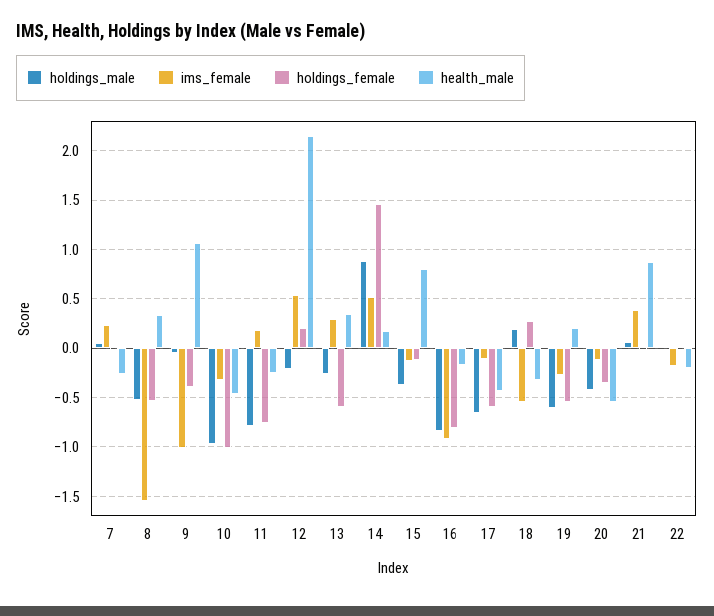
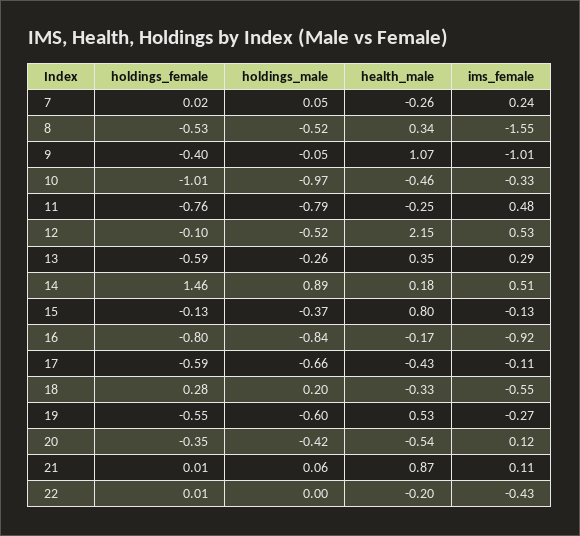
ims_female, 11: 0.2 -> 0.48
holdings_male, 12: -0.2 -> -0.52
holdings_female, 12: 0.2 -> -0.1
health_male, 19: 0.2 -> 0.53
ims_female, 20: -0.1 -> 0.12
ims_female, 21: 0.4 -> 0.11
ims_female, 22: -0.2 -> -0.43

